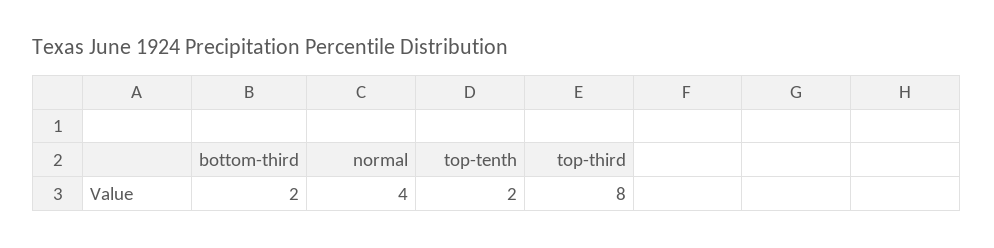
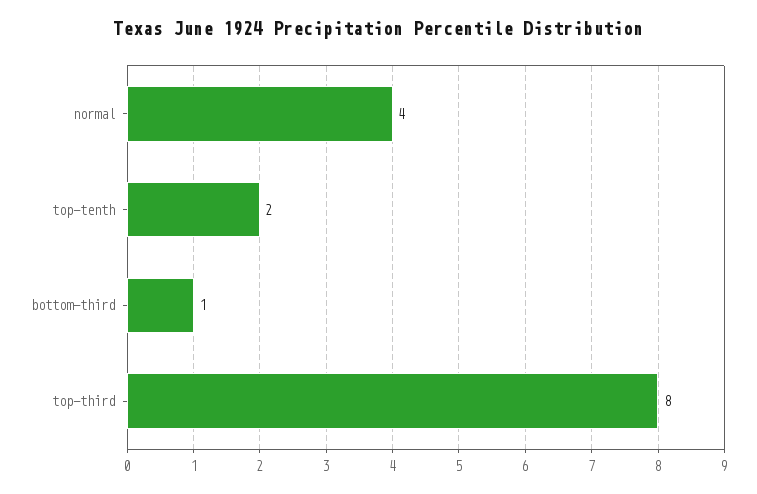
bottom-third: 2 -> 1

